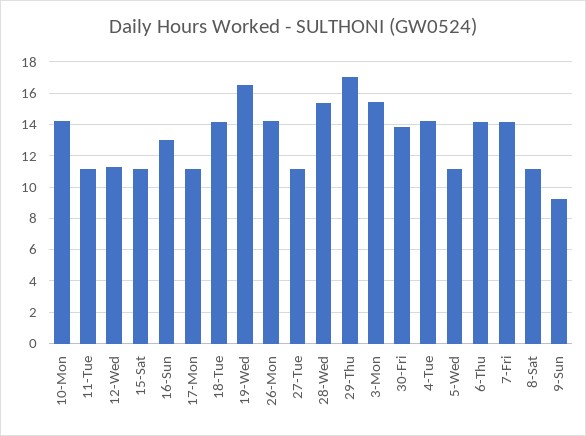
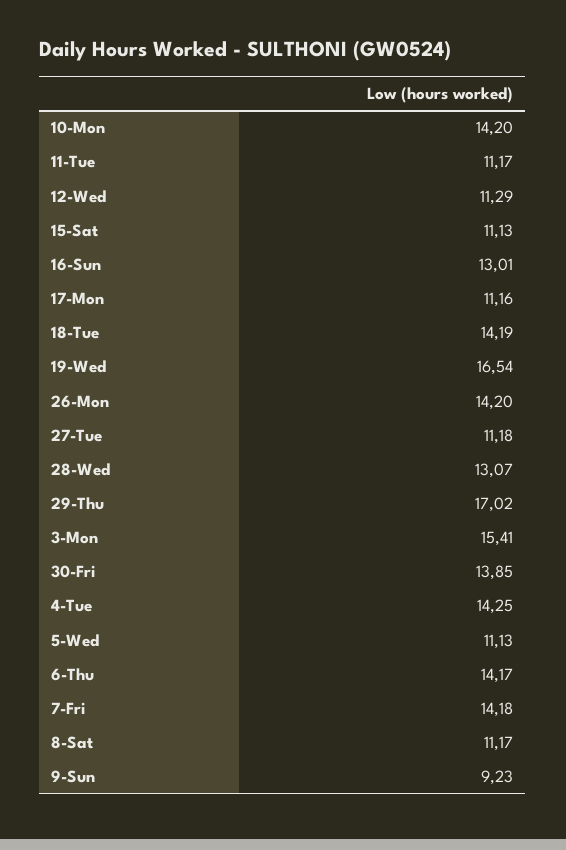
28-Wed: 15.5 -> 13.07

